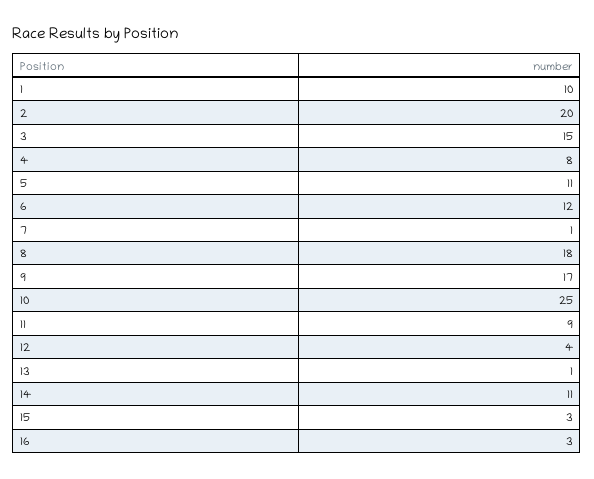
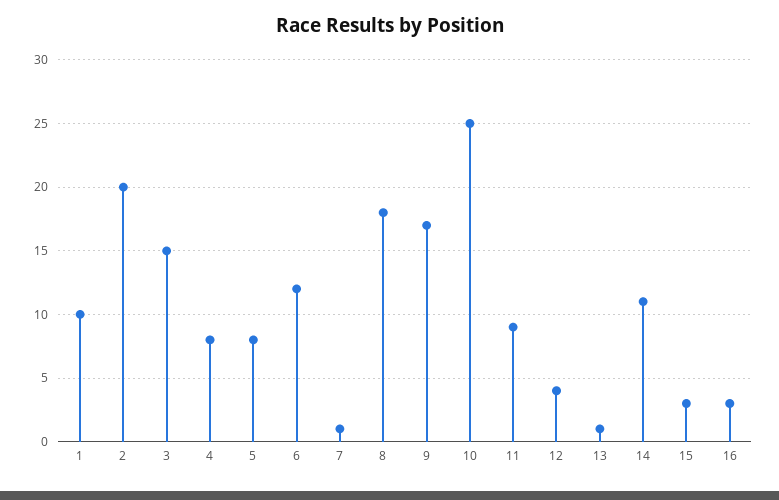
5: 11 -> 8

